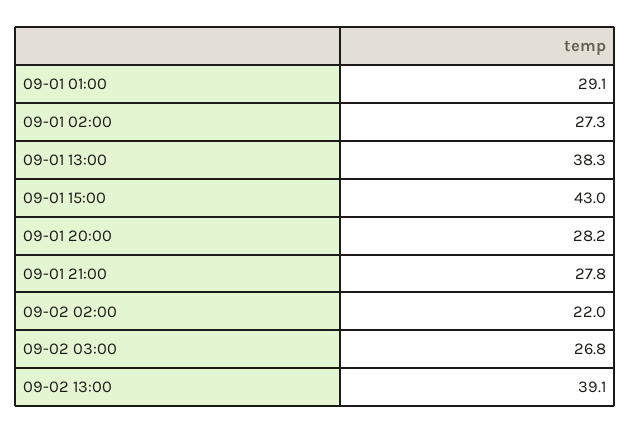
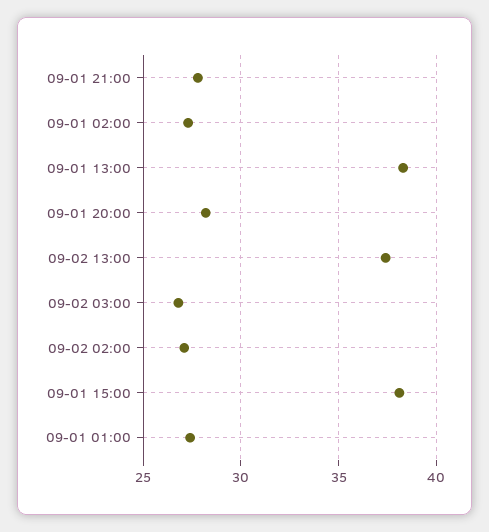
09-01 01:00: 29.1 -> 27.5
09-01 15:00: 43 -> 38
09-02 02:00: 22 -> 27
09-02 13:00: 39.1 -> 37.5

